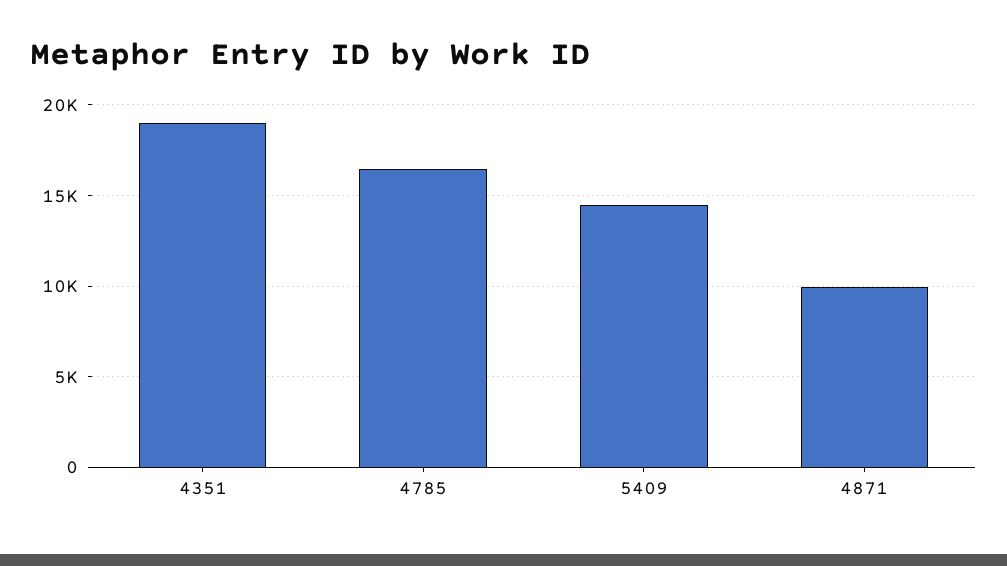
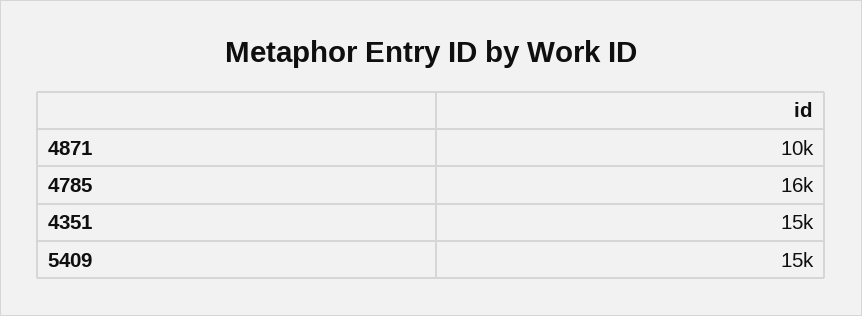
4351: 19000 -> 15000

